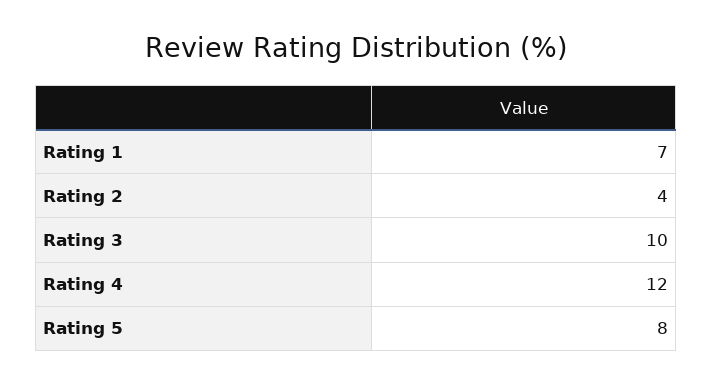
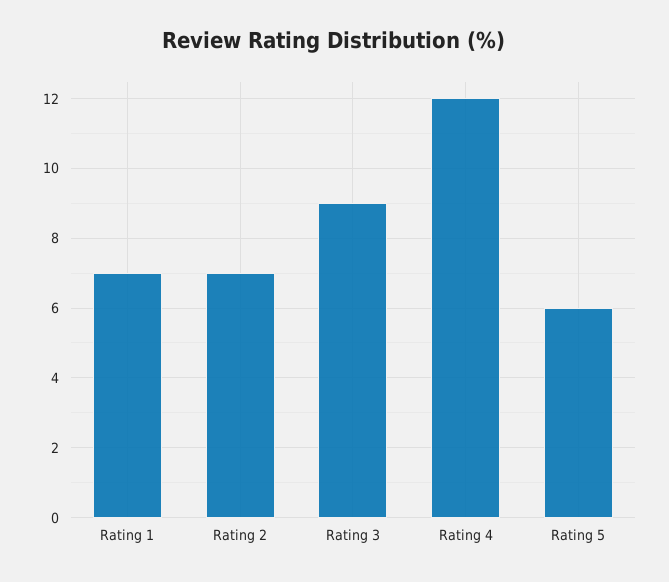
Rating 2: 4 -> 7
Rating 3: 10 -> 9
Rating 5: 8 -> 6

